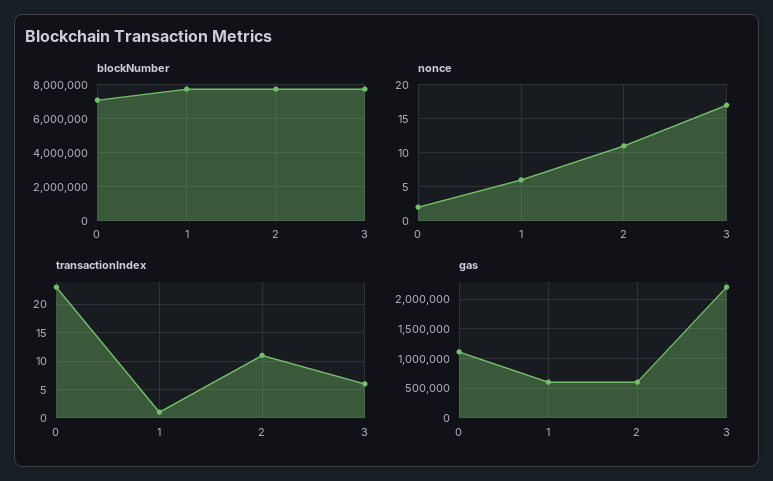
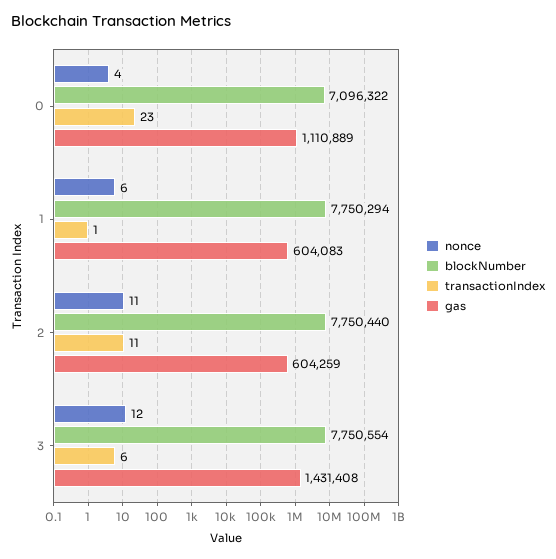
nonce, 0: 2 -> 4
nonce, 3: 17 -> 12
gas, 3: 2250000 -> 1431408

